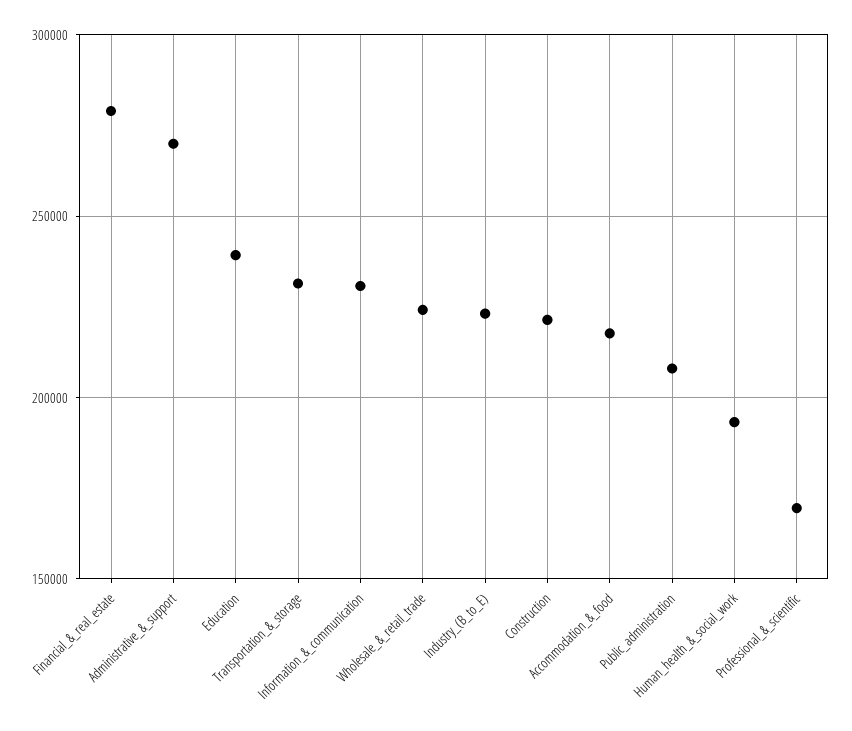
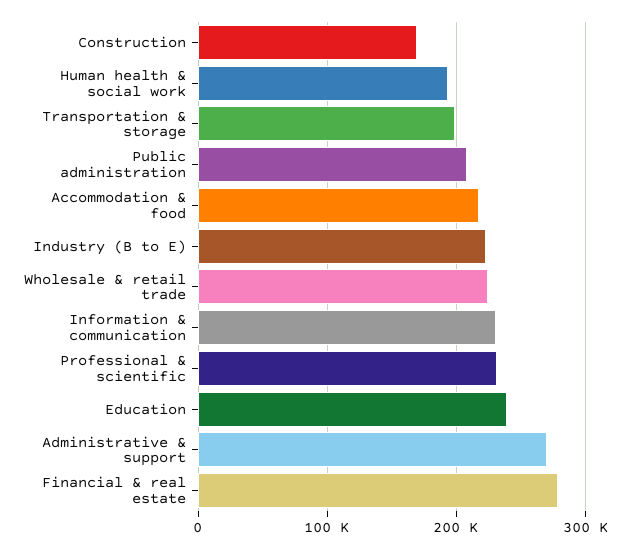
Transportation_&_storage: 230000 -> 200000
Construction: 220000 -> 170000
Professional_&_scientific: 170000 -> 230000

